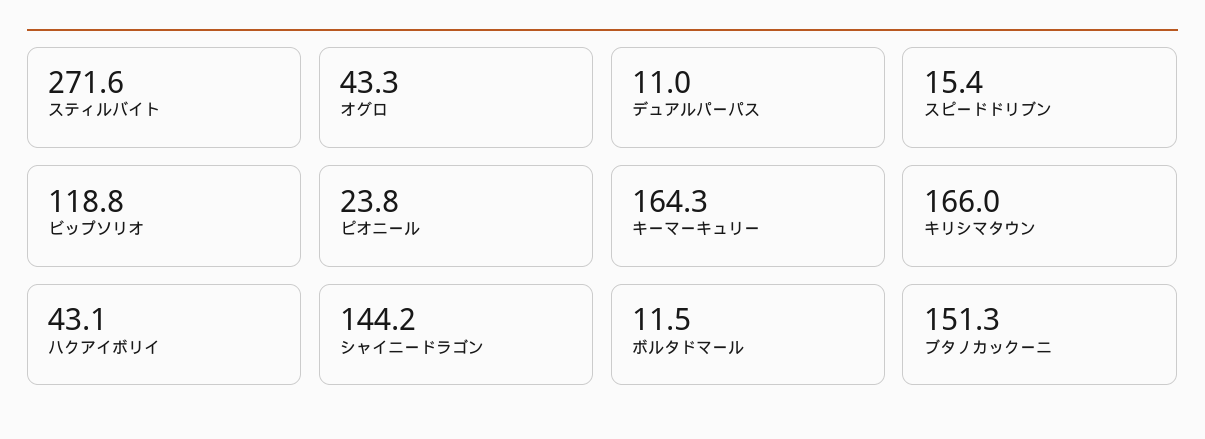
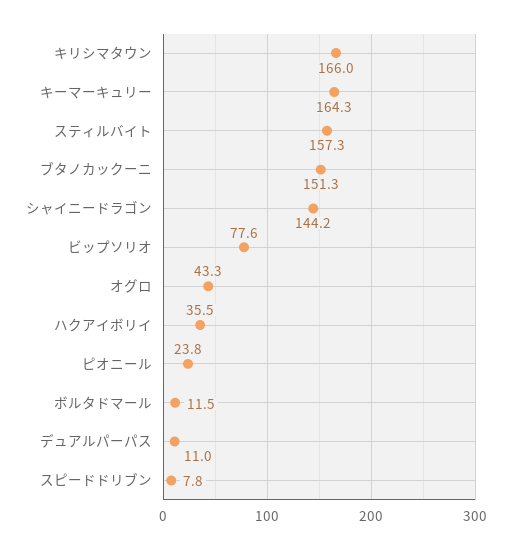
スティルバイト: 271.6 -> 157.3
スピードドリブン: 15.4 -> 7.8
ビップソリオ: 118.8 -> 77.6
ハクアイボリイ: 43.1 -> 35.5

